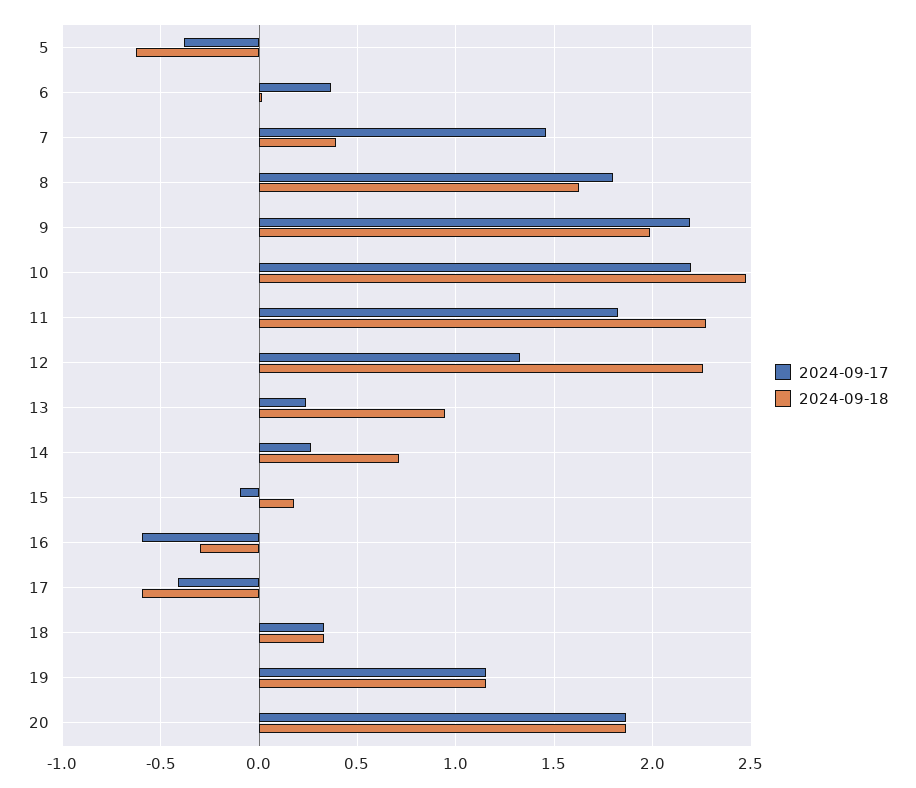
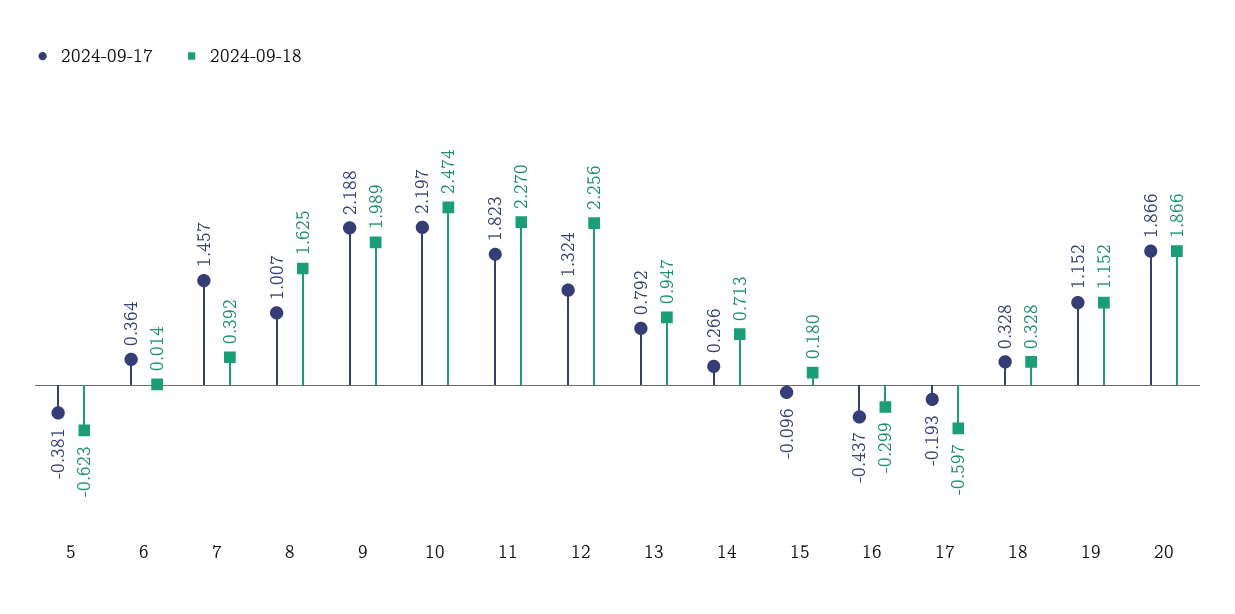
2024-09-17, 8: 1.8 -> 1.007
2024-09-17, 13: 0.25 -> 0.792
2024-09-17, 16: -0.6 -> -0.437
2024-09-17, 17: -0.4 -> -0.193

